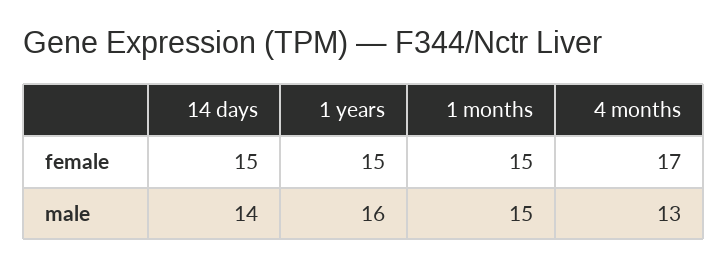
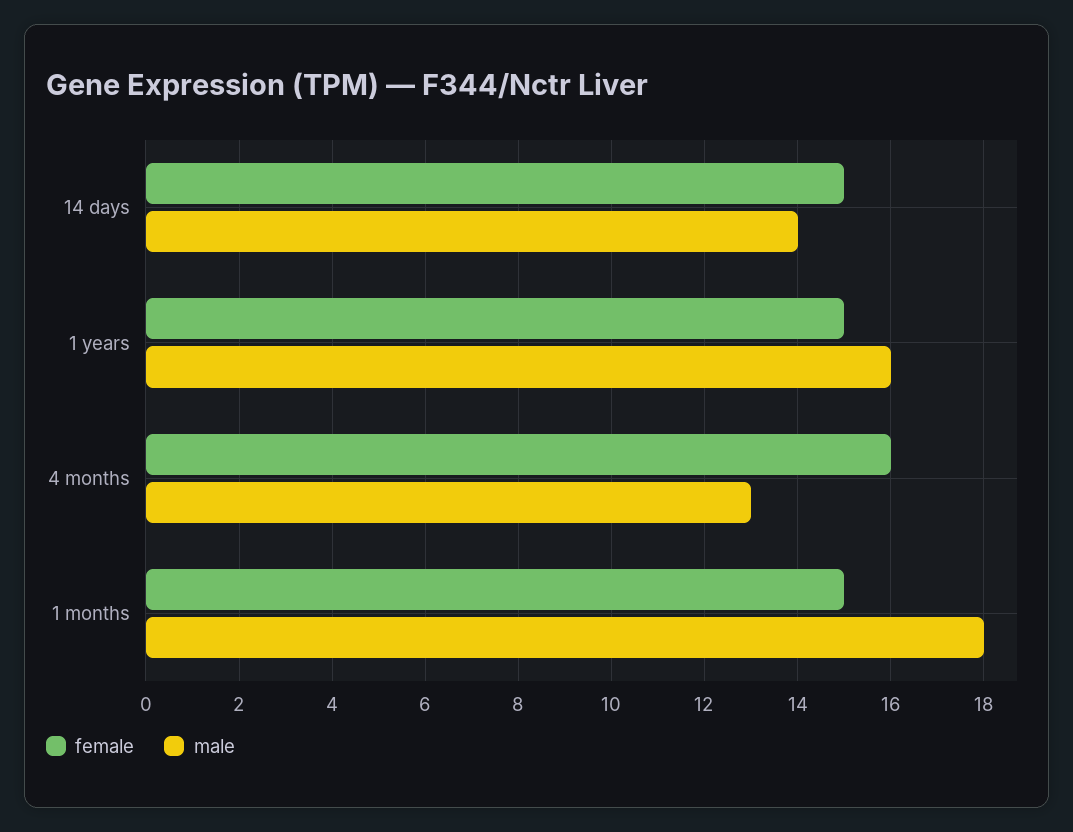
female, 4 months: 17 -> 16
male, 1 months: 15 -> 18

